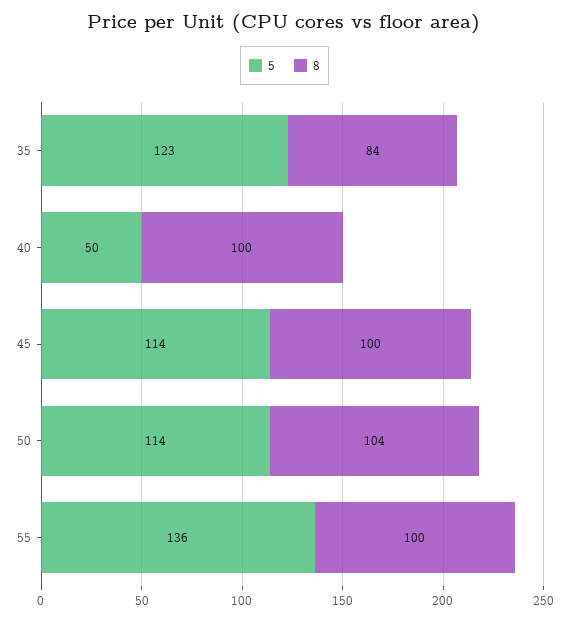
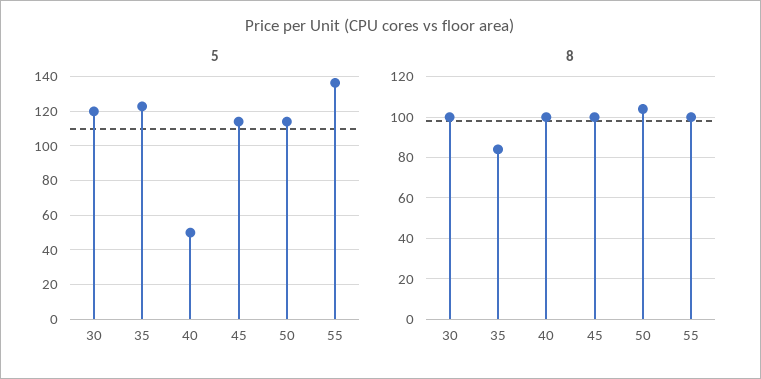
5, 30: none -> 120
8, 30: none -> 100

